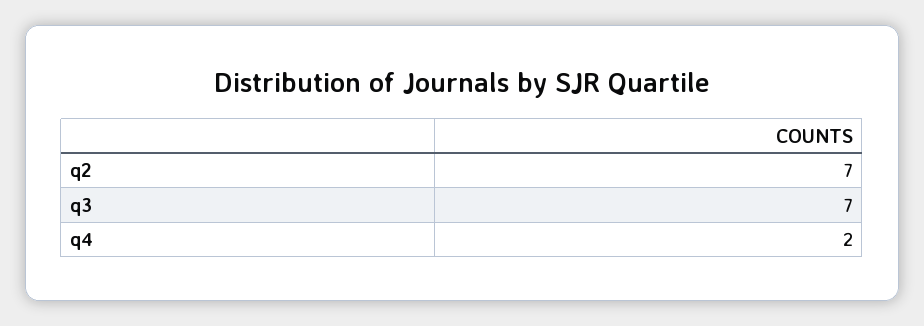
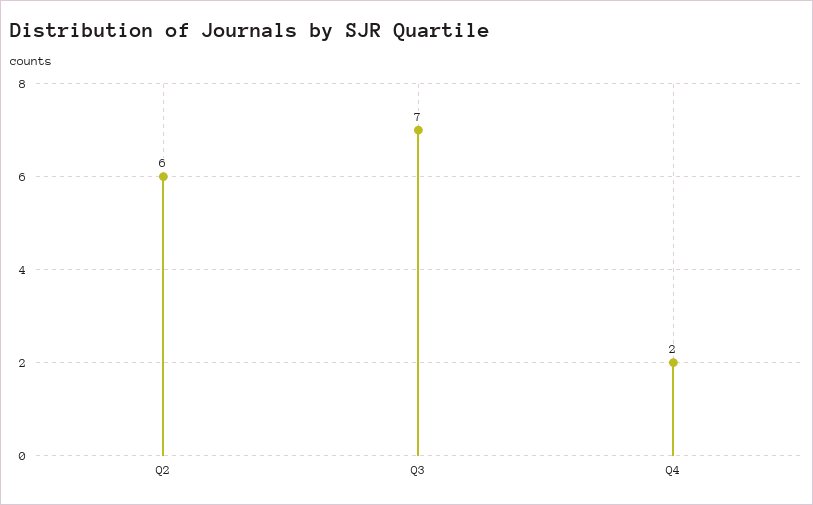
q2: 7 -> 6

